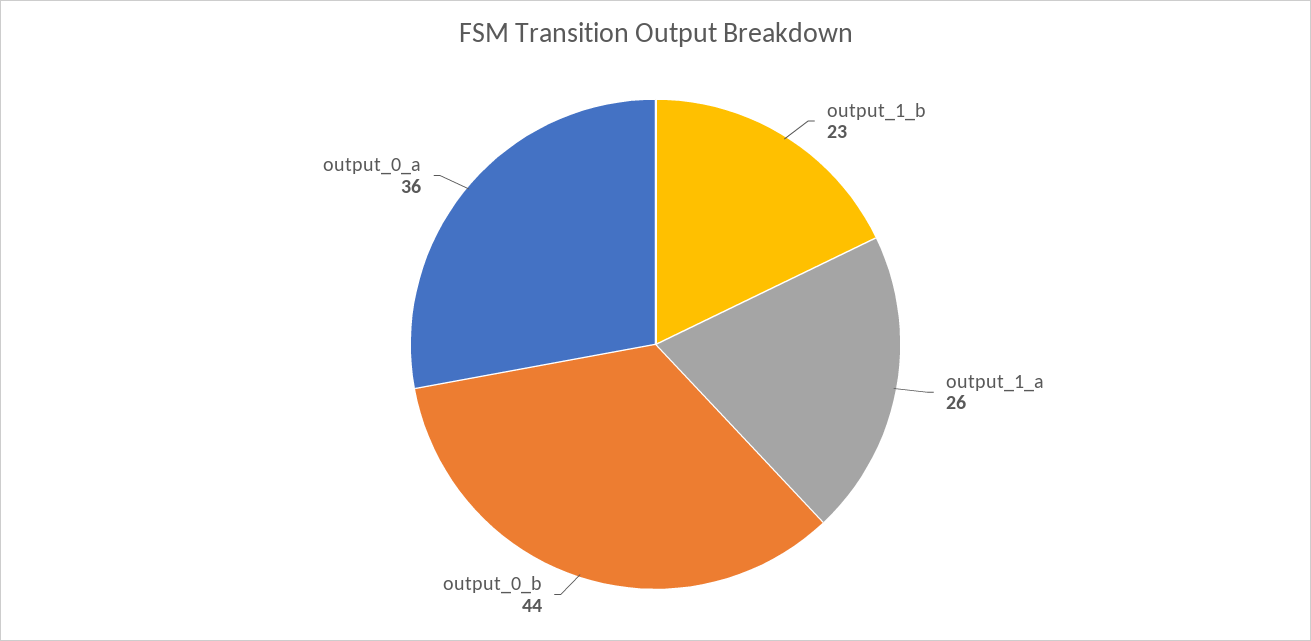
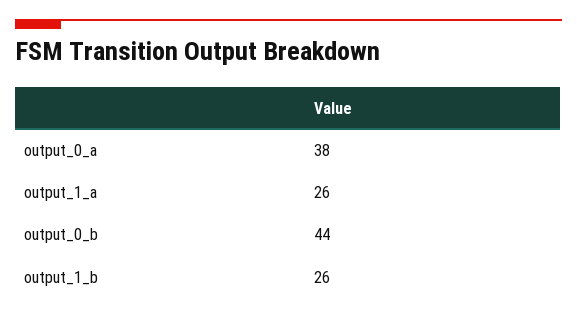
output_1_b: 23 -> 26
output_0_a: 36 -> 38

